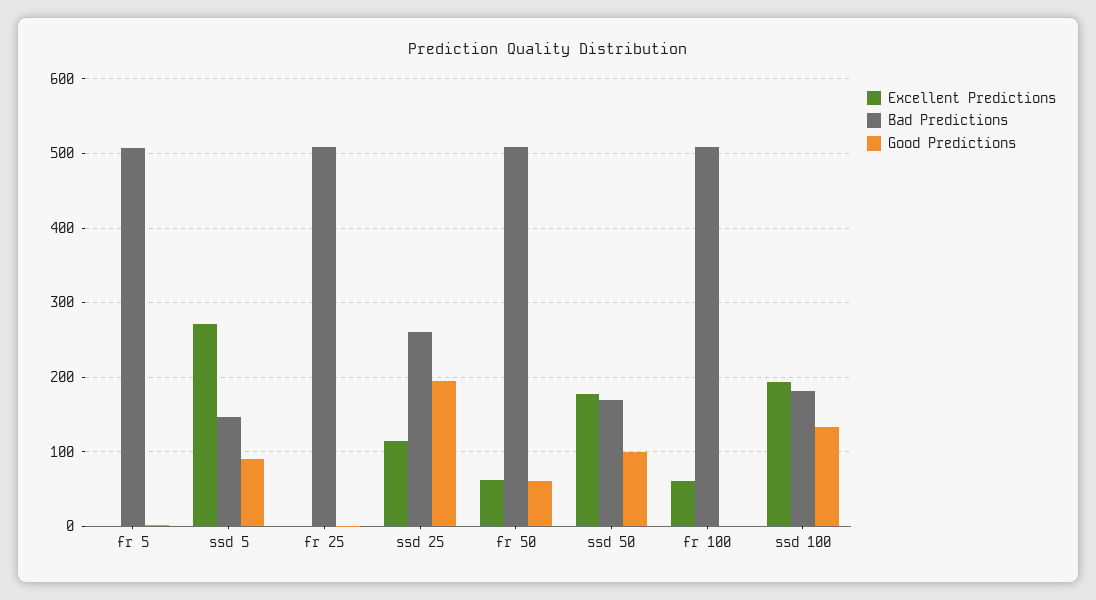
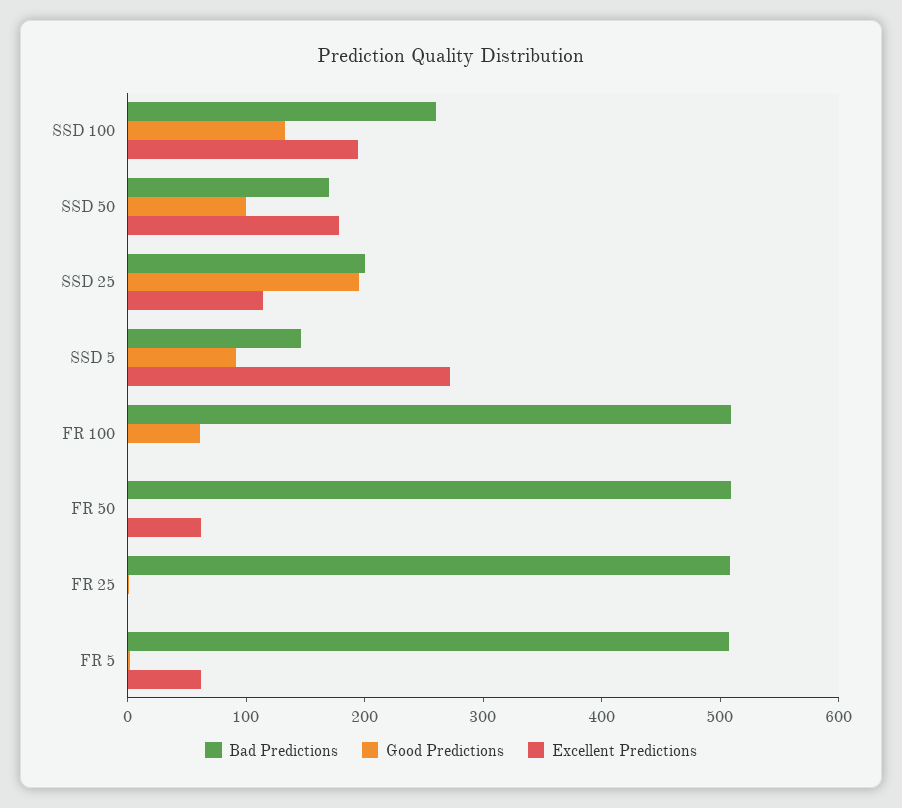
Excellent Predictions, fr 5: 0 -> 60
Bad Predictions, ssd 25: 260 -> 200
Good Predictions, fr 50: 60 -> 0
Excellent Predictions, fr 100: 60 -> 0
Good Predictions, fr 100: 0 -> 60
Bad Predictions, ssd 100: 180 -> 260

